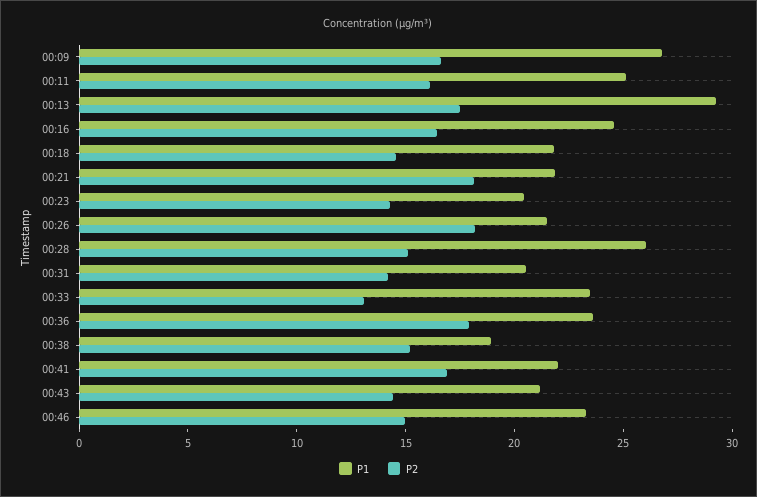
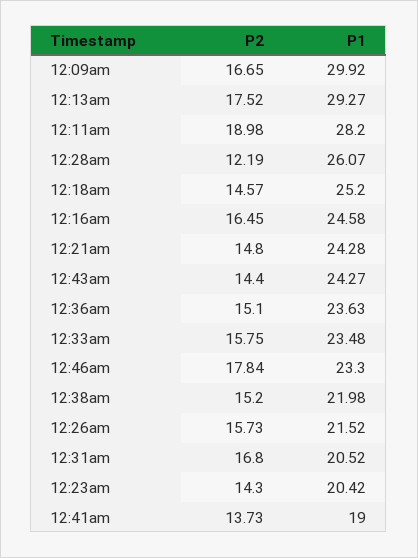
P1, 00:09: 27 -> 29.92
P1, 00:11: 25 -> 28.2
P2, 00:11: 16 -> 18.98
P1, 00:18: 22 -> 25.2
P1, 00:21: 22 -> 24.28
P2, 00:21: 18 -> 14.8
P2, 00:26: 18 -> 15.73
P2, 00:28: 15 -> 12.19
P2, 00:31: 14 -> 16.8
P2, 00:33: 13 -> 15.75
P2, 00:36: 18 -> 15.1
P1, 00:38: 19 -> 21.98
P1, 00:41: 22 -> 19
P2, 00:41: 17 -> 13.73
P1, 00:43: 21 -> 24.27
P2, 00:46: 15 -> 17.84

